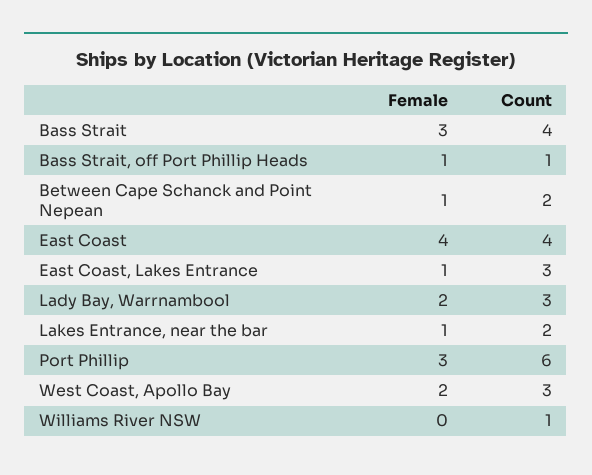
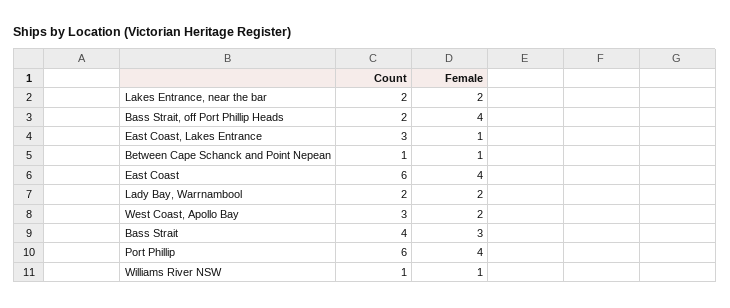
Female, Bass Strait, off Port Phillip Heads: 1 -> 4
Count, Bass Strait, off Port Phillip Heads: 1 -> 2
Count, Between Cape Schanck and Point Nepean: 2 -> 1
Count, East Coast: 4 -> 6
Count, Lady Bay, Warrnambool: 3 -> 2
Female, Lakes Entrance, near the bar: 1 -> 2
Female, Port Phillip: 3 -> 4
Female, Williams River NSW: 0 -> 1

